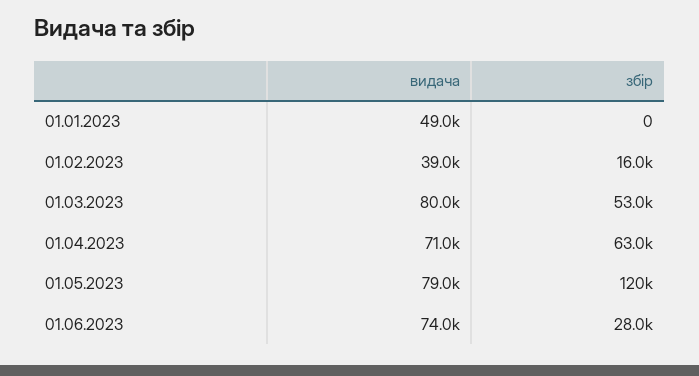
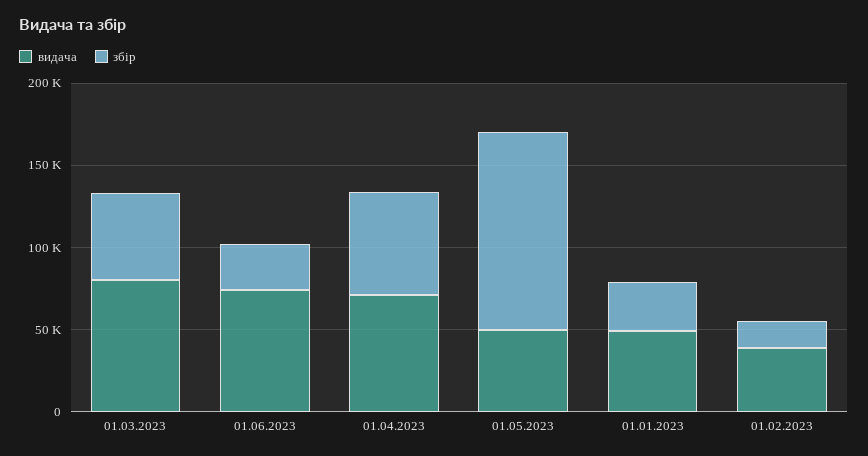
збір, 01.01.2023: 0 -> 30000
видача, 01.05.2023: 79000 -> 50000

